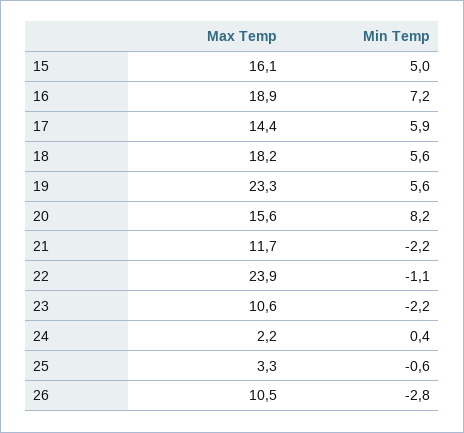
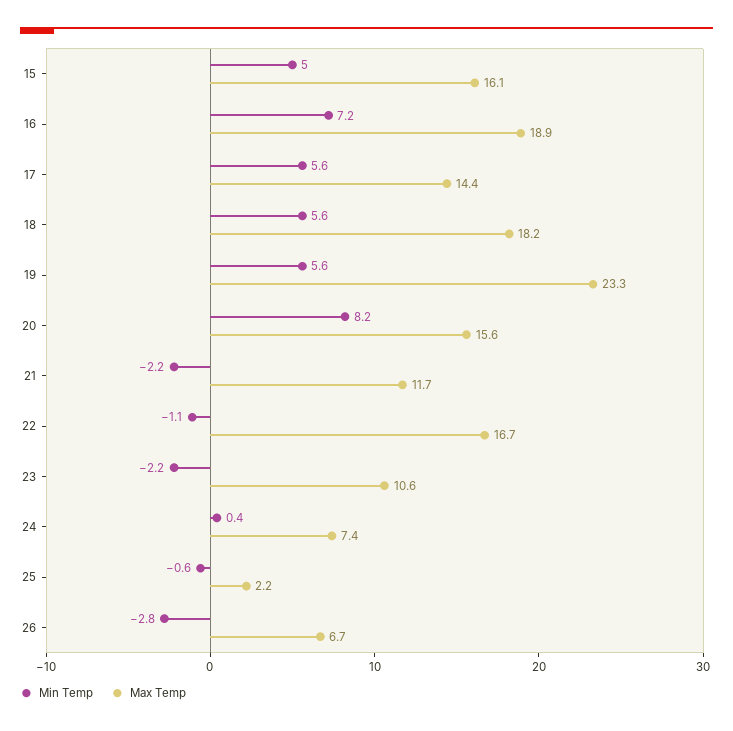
Min Temp, 17: 5.9 -> 5.6
Max Temp, 22: 23.9 -> 16.7
Max Temp, 24: 2.2 -> 7.4
Max Temp, 25: 3.3 -> 2.2
Max Temp, 26: 10.5 -> 6.7

